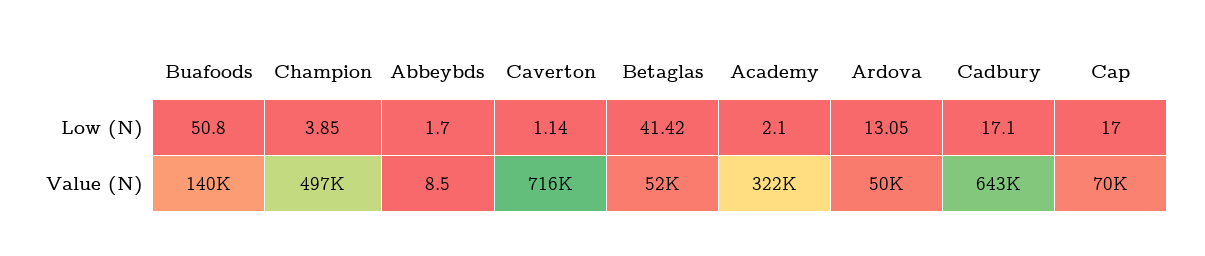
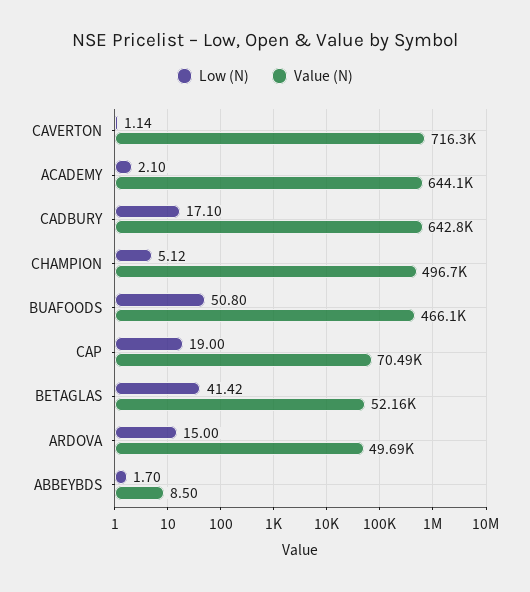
Low (N), Champion: 3.85 -> 5.12
Low (N), Ardova: 13.05 -> 15
Low (N), Cap: 17 -> 19
Value (N), Buafoods: 140000 -> 466100
Value (N), Academy: 322000 -> 644100

